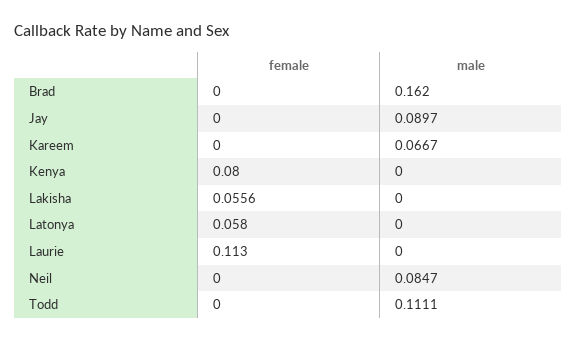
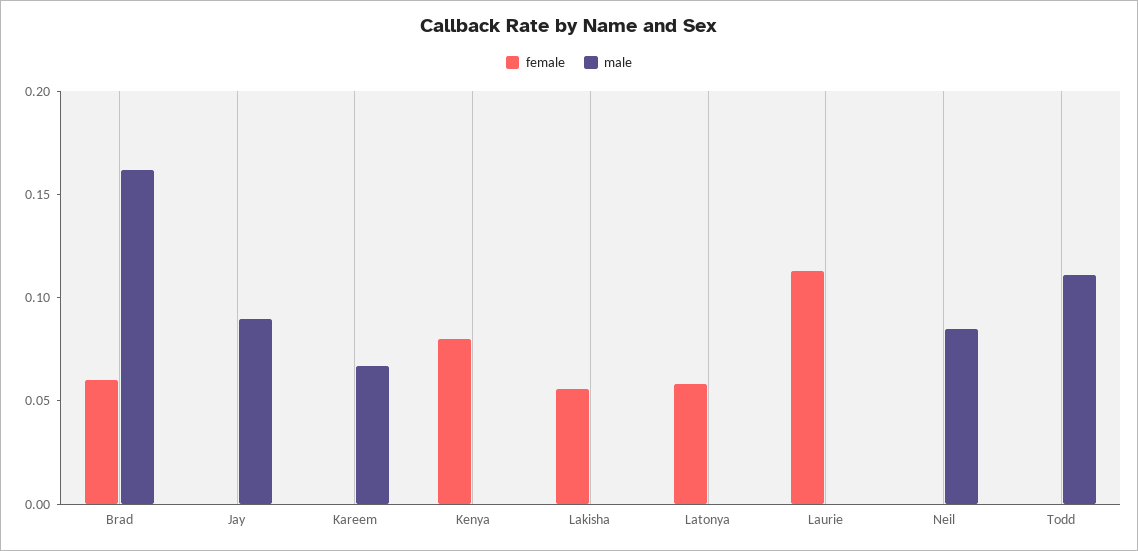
female, Brad: 0 -> 0.06

